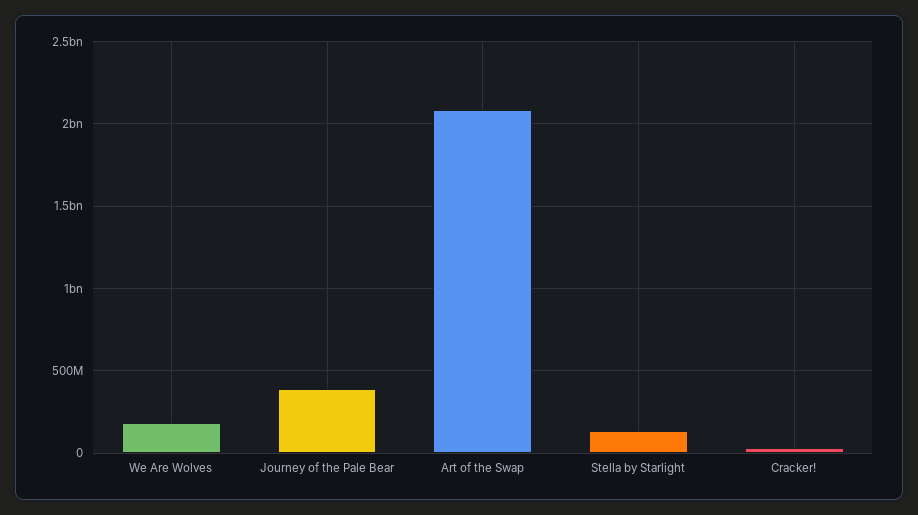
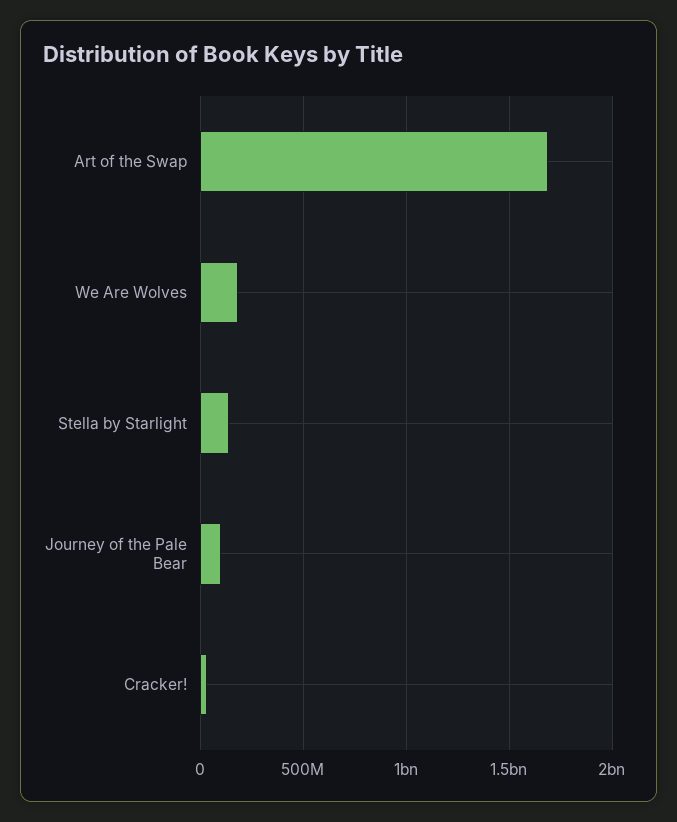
Journey of the Pale Bear: 400000000 -> 100000000
Art of the Swap: 2100000000 -> 1700000000

